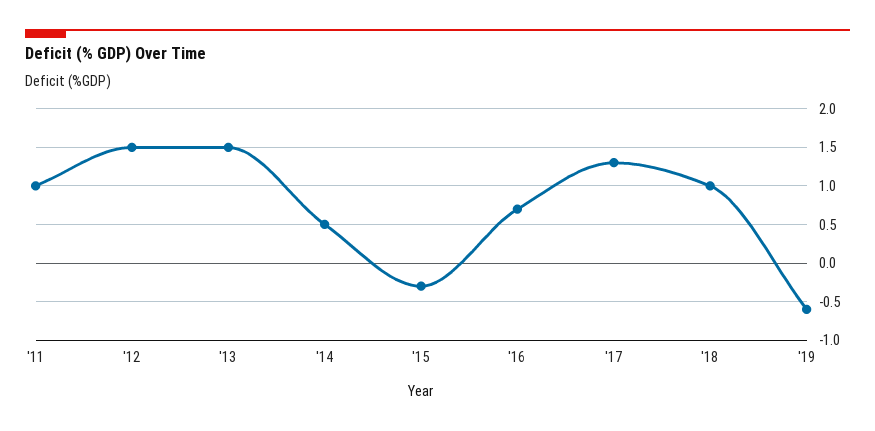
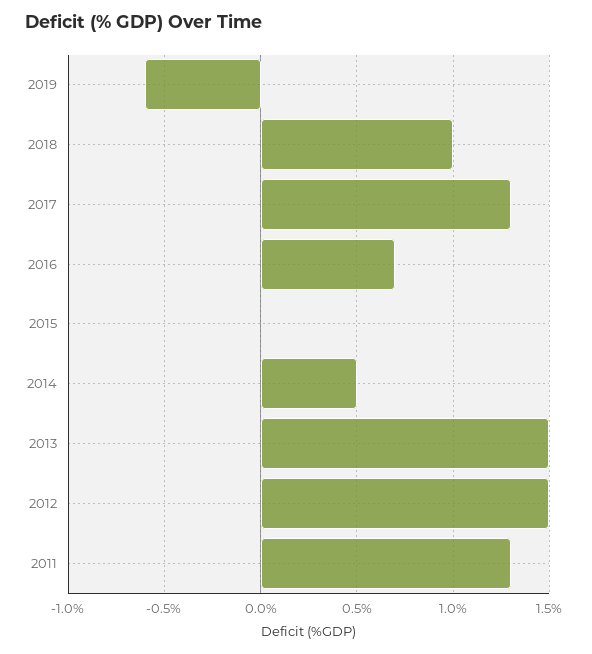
'11: 1 -> 1.3
'15: -0.3 -> 0

